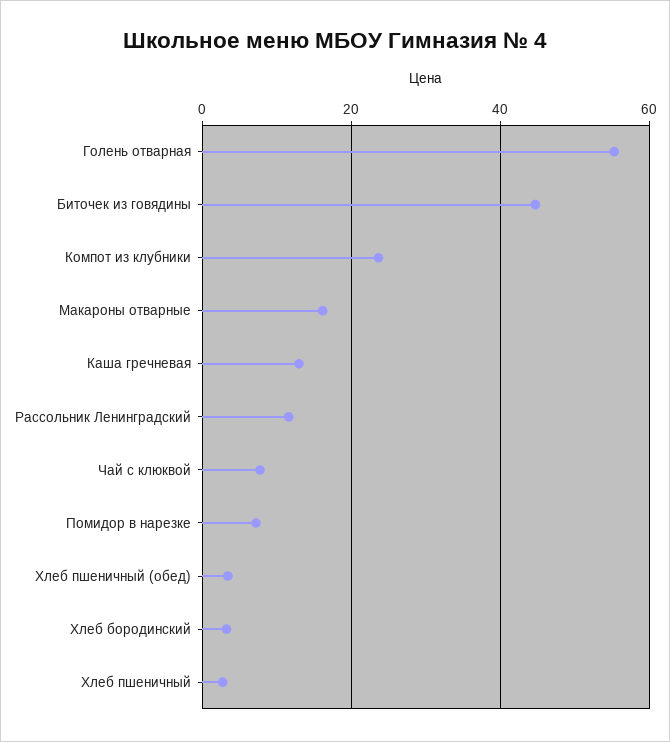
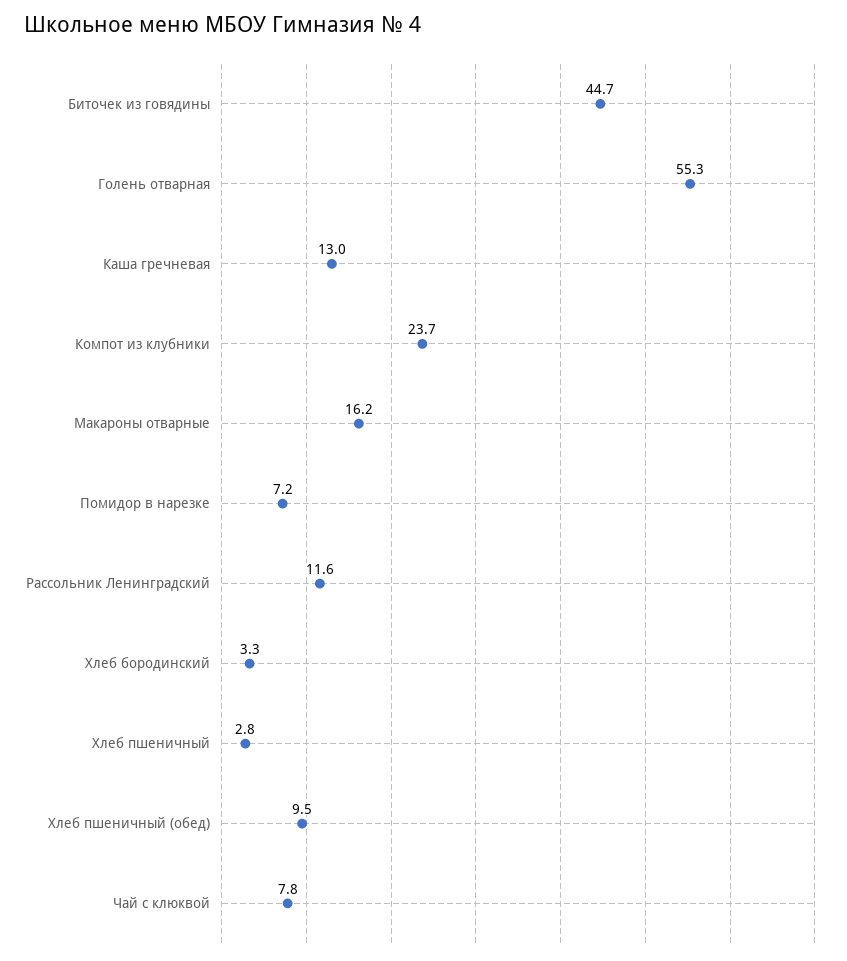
Хлеб пшеничный (обед): 4 -> 9.5

